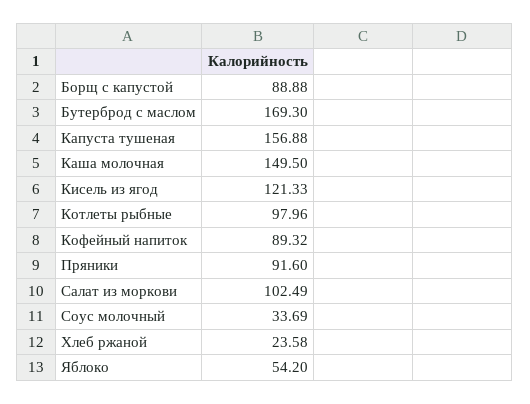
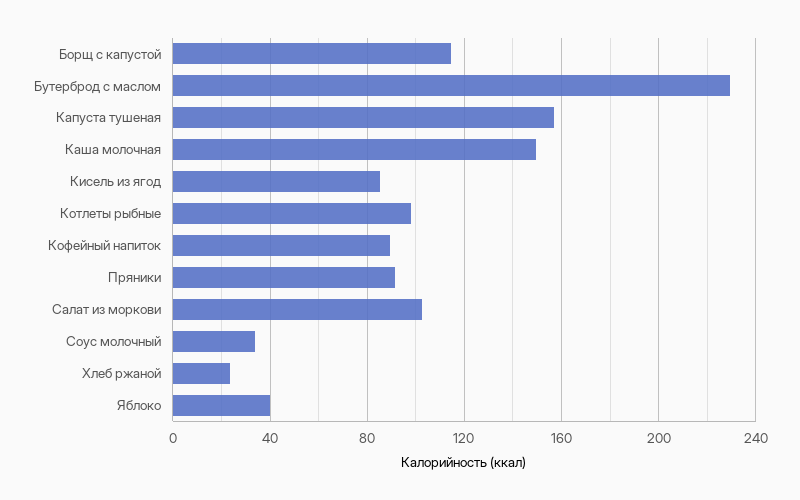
Борщ с капустой: 88.88 -> 115
Бутерброд с маслом: 169.3 -> 230
Кисель из ягод: 121.33 -> 85
Яблоко: 54.2 -> 40

